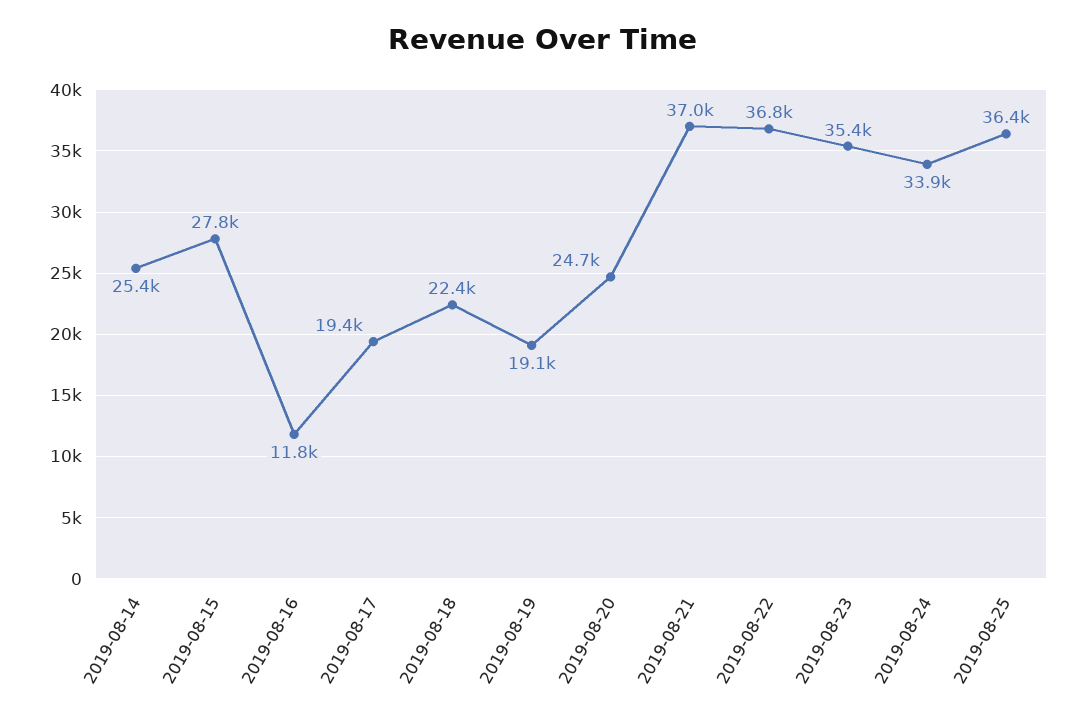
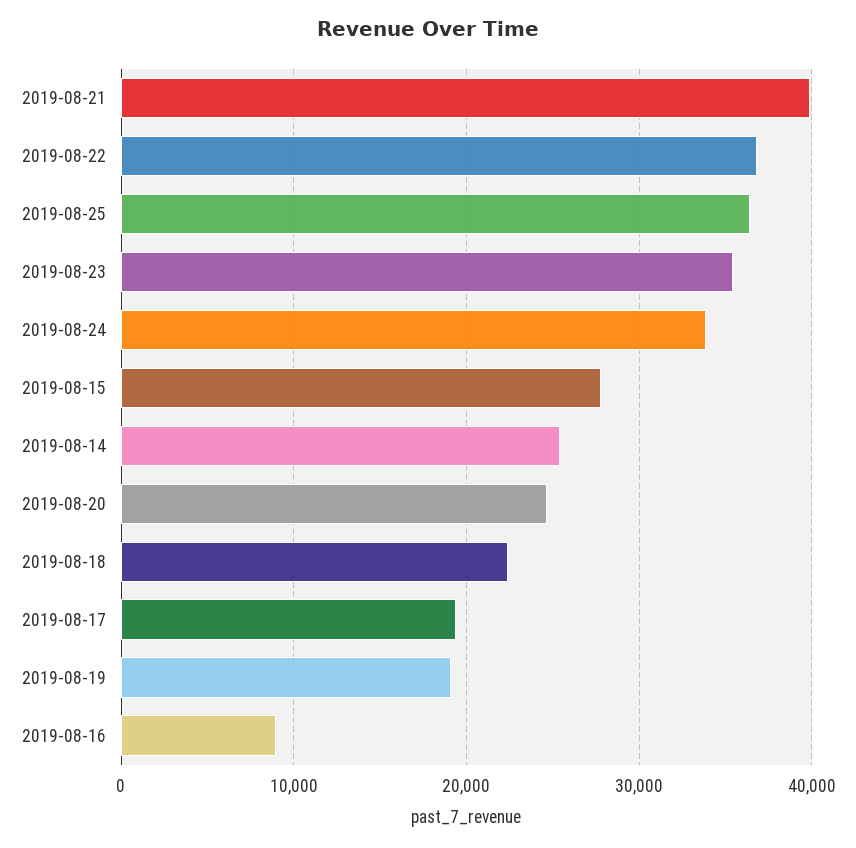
2019-08-16: 11800 -> 9000
2019-08-21: 37000 -> 40000

